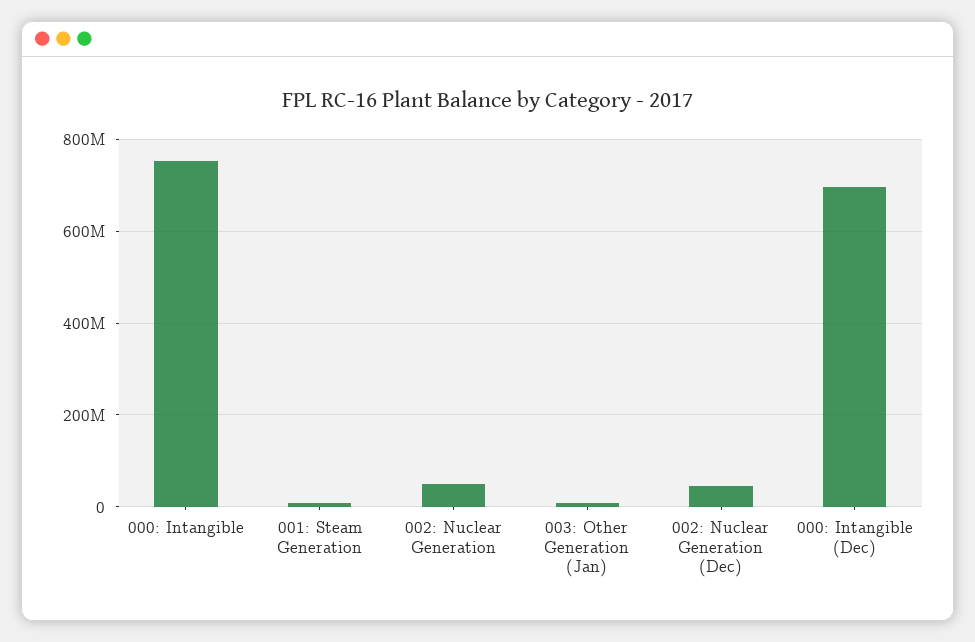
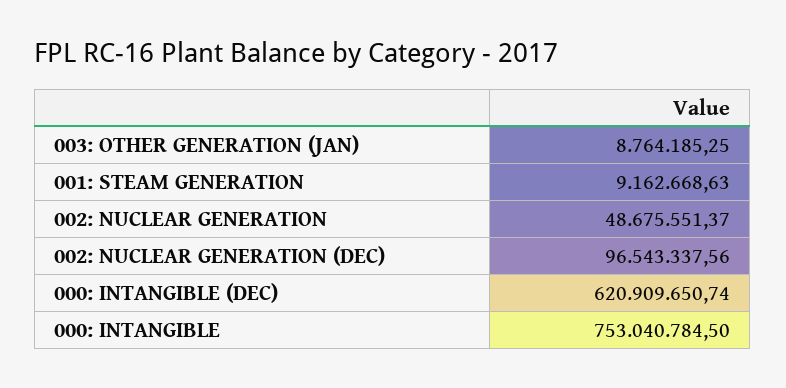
002: Nuclear Generation (Dec): 40000000 -> 96543337.56
000: Intangible (Dec): 700000000 -> 620909650.74

